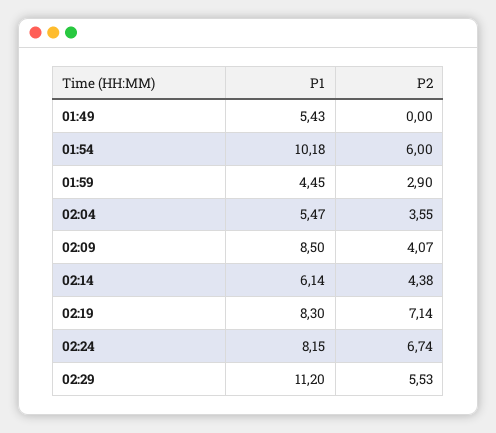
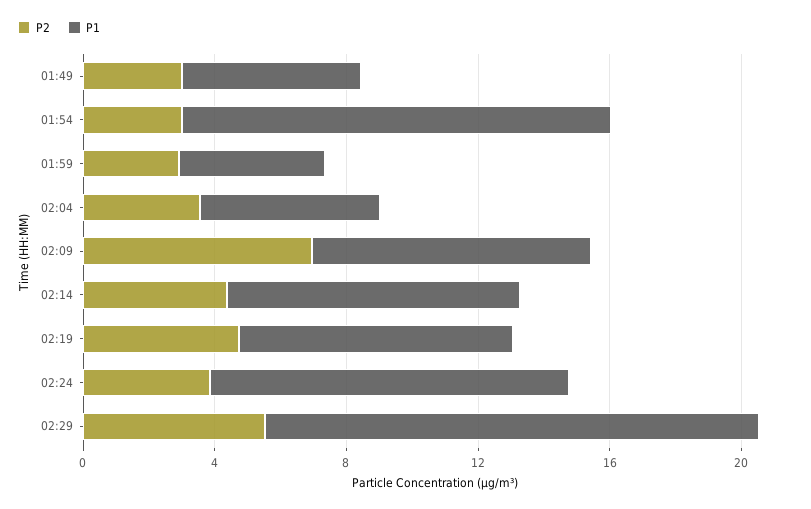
P2, 01:49: 0 -> 3
P1, 01:54: 10.18 -> 13
P2, 01:54: 6 -> 3
P2, 02:09: 4.07 -> 7
P1, 02:14: 6.14 -> 9
P2, 02:19: 7.14 -> 5
P1, 02:24: 8.15 -> 11
P2, 02:24: 6.74 -> 4
P1, 02:29: 11.2 -> 15

